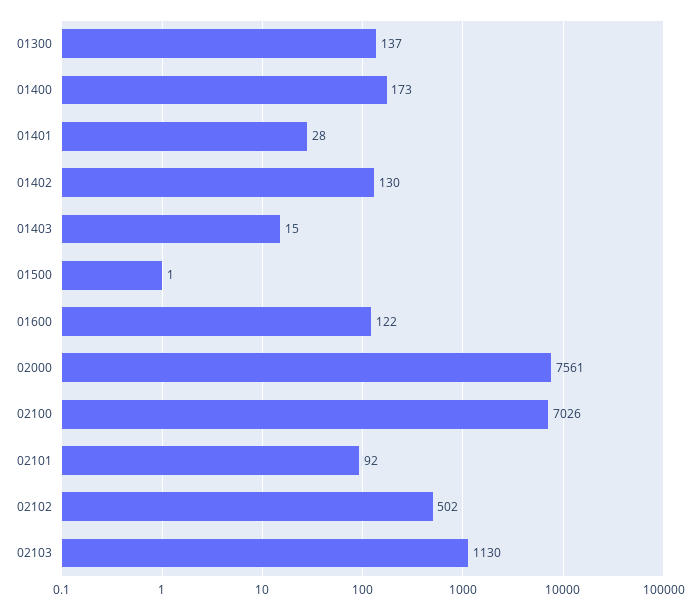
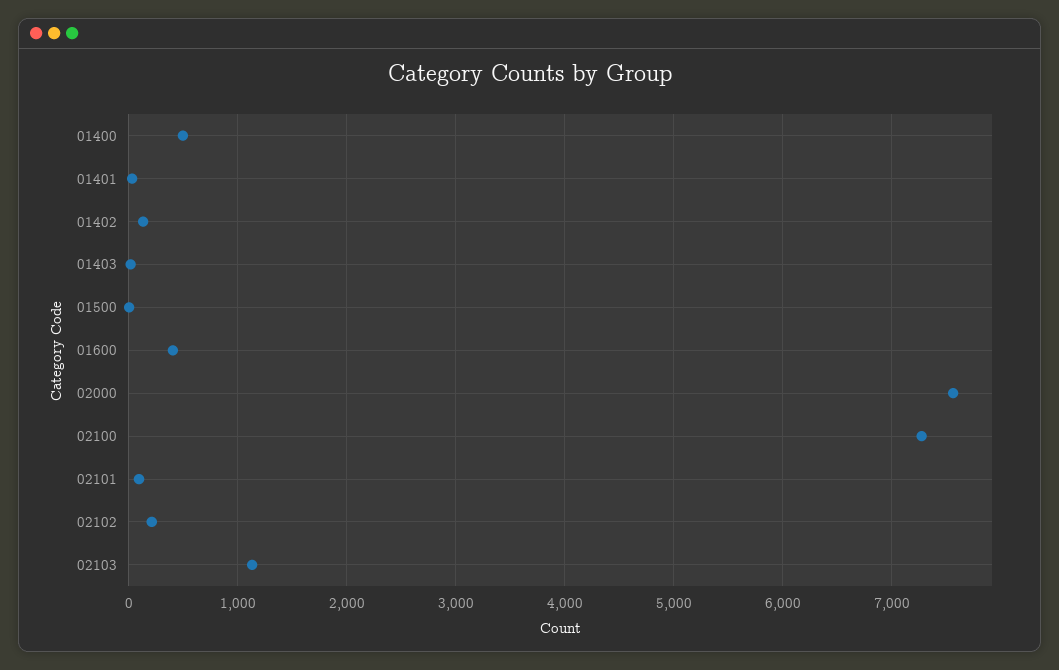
01300: 137 -> none
01400: 173 -> 500
01600: 122 -> 400
02100: 7026 -> 7300
02102: 502 -> 200

